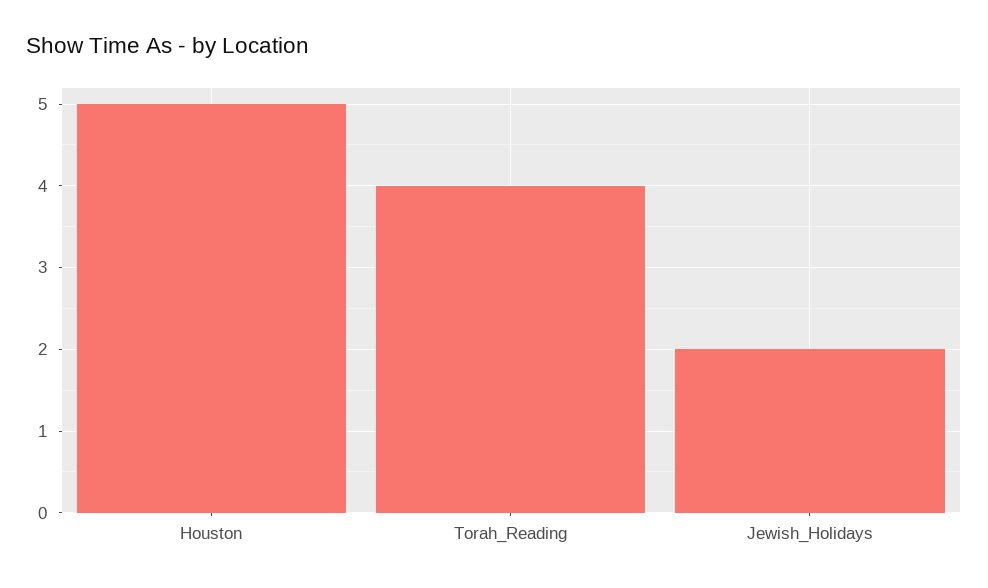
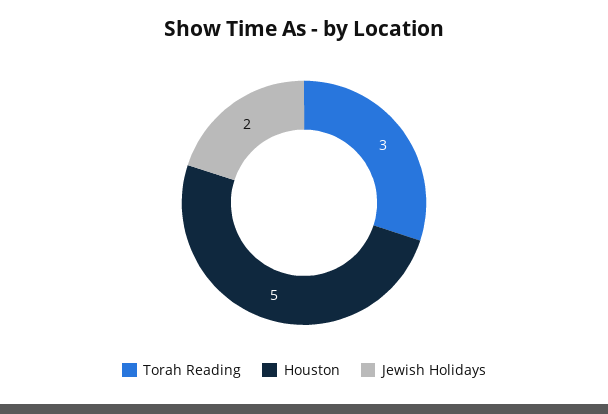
Torah_Reading: 4 -> 3

